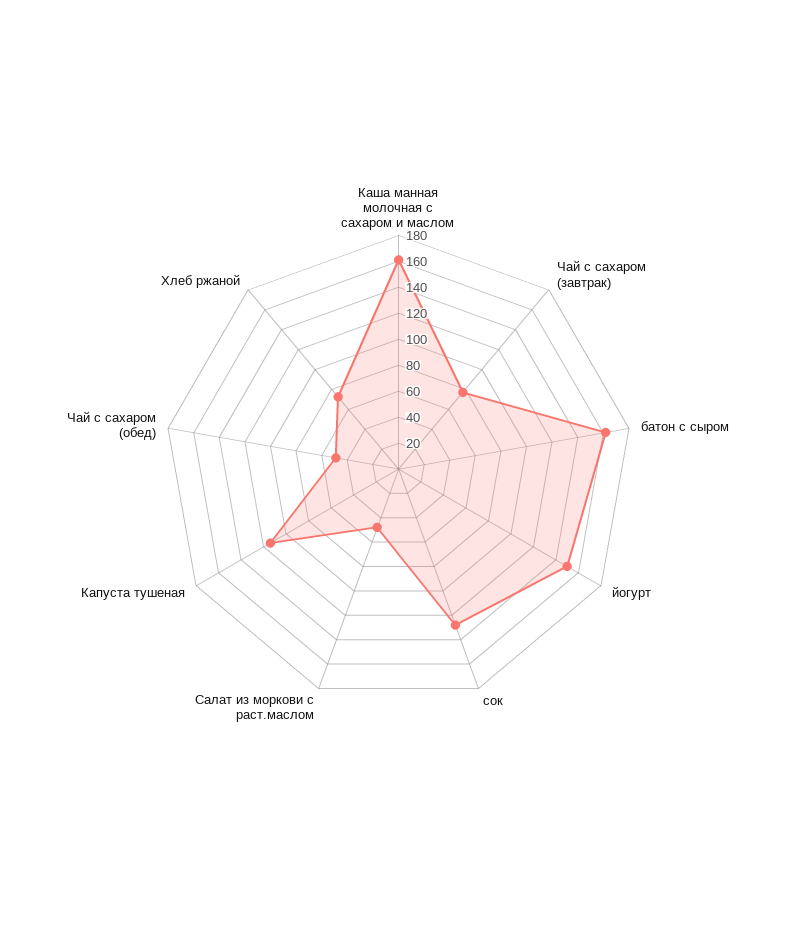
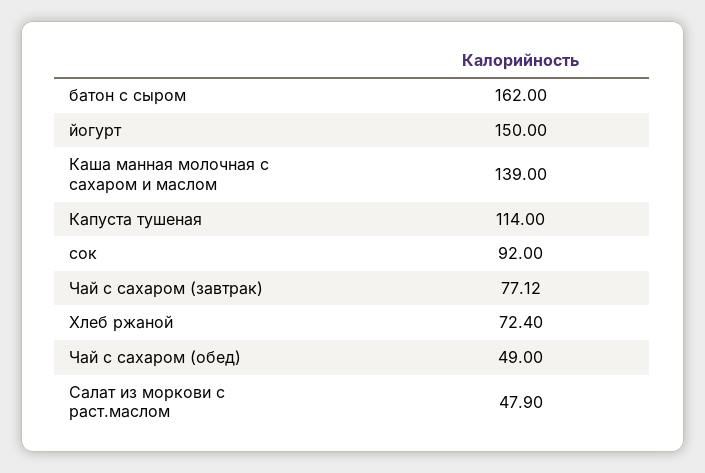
Каша манная молочная с сахаром и маслом: 160 -> 139
сок: 130 -> 92

